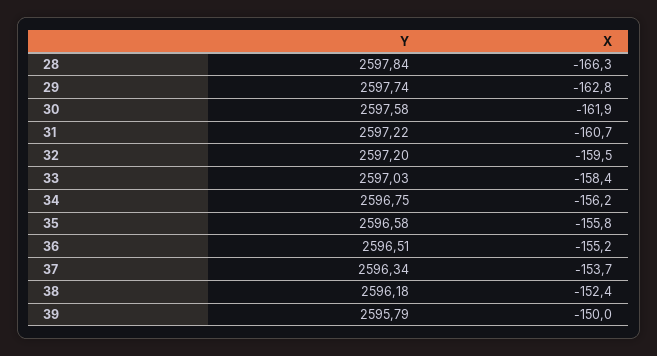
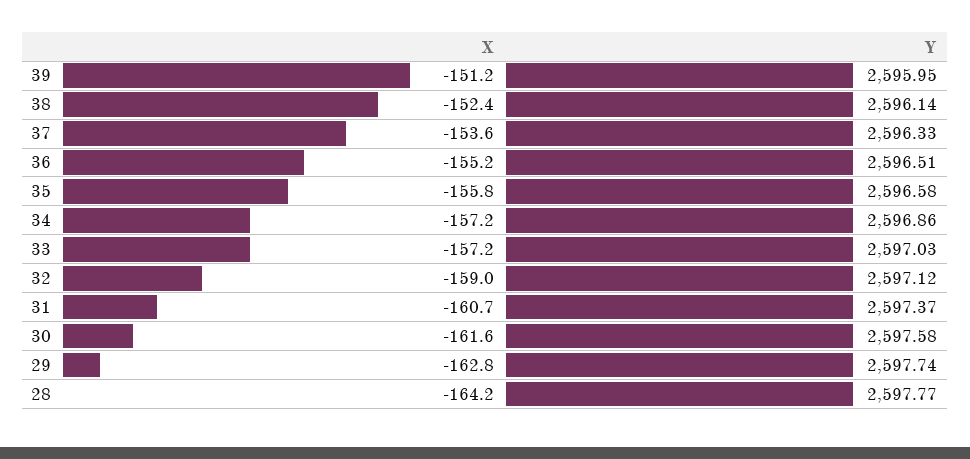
Y, 28: 2597.84 -> 2597.77
X, 28: -166.3 -> -164.2
X, 30: -161.9 -> -161.6
Y, 31: 2597.22 -> 2597.37
Y, 32: 2597.2 -> 2597.12
X, 32: -159.5 -> -159
X, 33: -158.4 -> -157.2
Y, 34: 2596.75 -> 2596.86
X, 34: -156.2 -> -157.2
Y, 37: 2596.34 -> 2596.33
X, 37: -153.7 -> -153.6
Y, 38: 2596.18 -> 2596.14
Y, 39: 2595.79 -> 2595.95
X, 39: -150 -> -151.2

